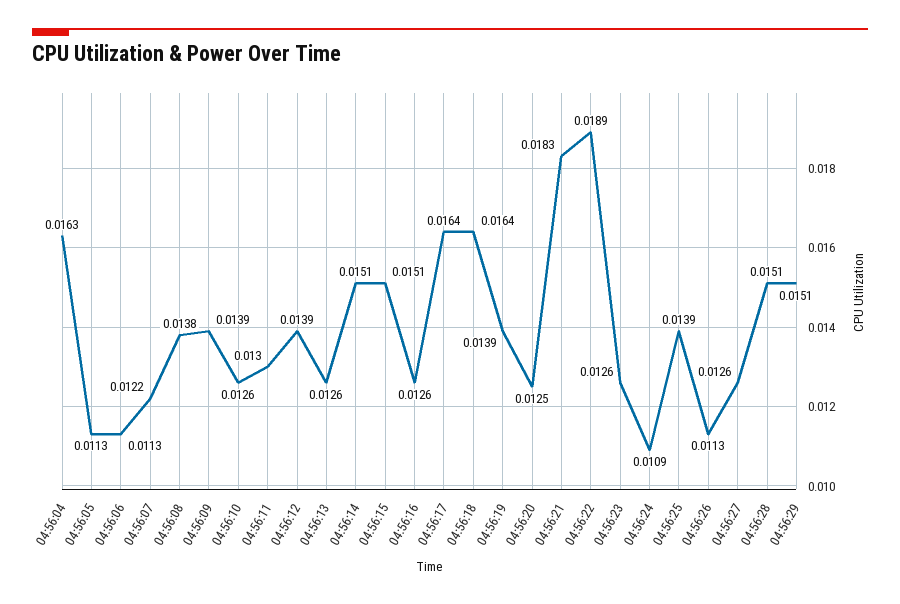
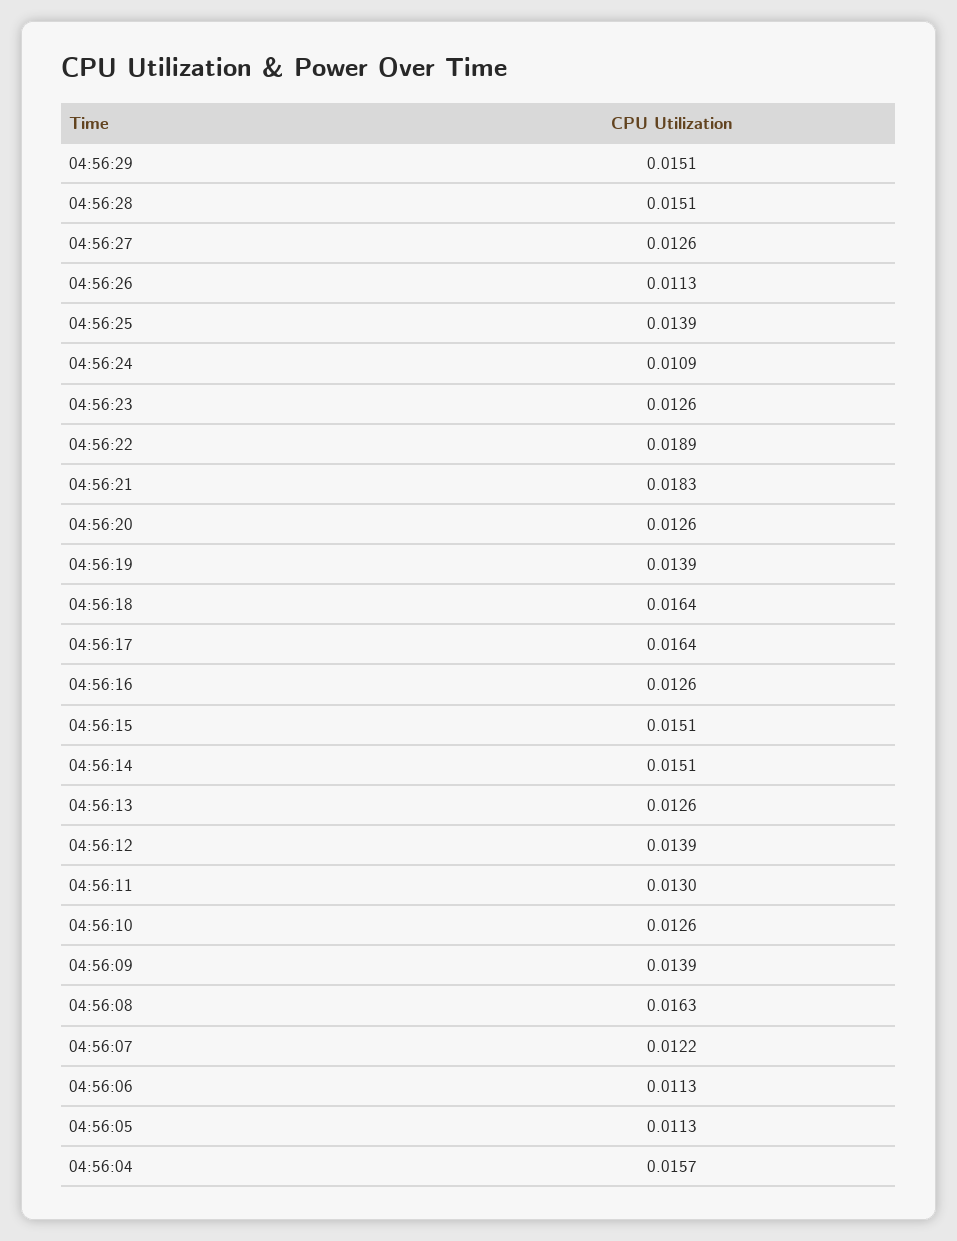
04:56:04: 0.0163 -> 0.0157
04:56:08: 0.0138 -> 0.0163
04:56:20: 0.0125 -> 0.0126

